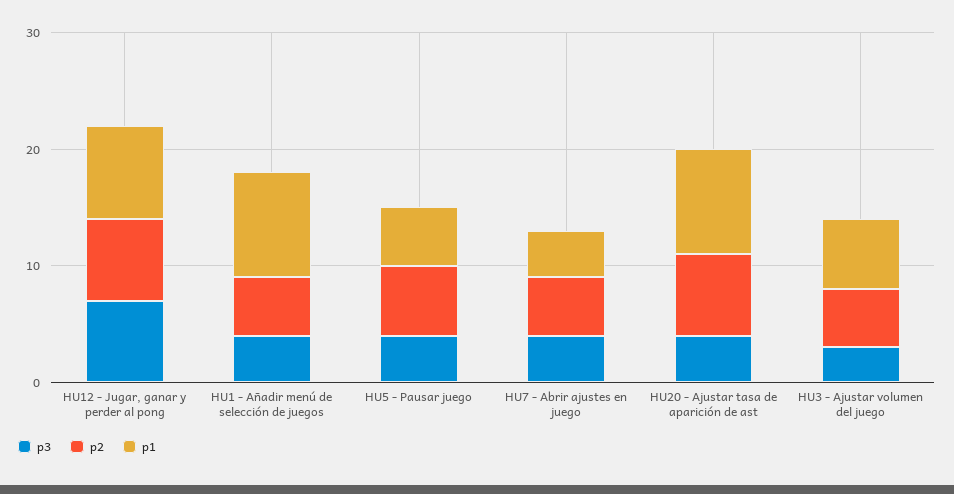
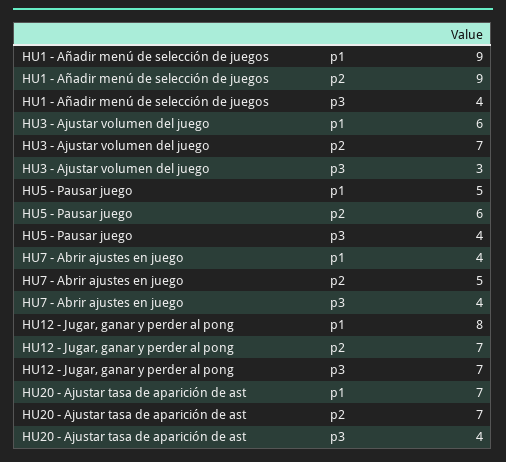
p2, HU1 - Añadir menú de selección de juegos: 5 -> 9
p1, HU20 - Ajustar tasa de aparición de ast: 9 -> 7
p2, HU3 - Ajustar volumen del juego: 5 -> 7

